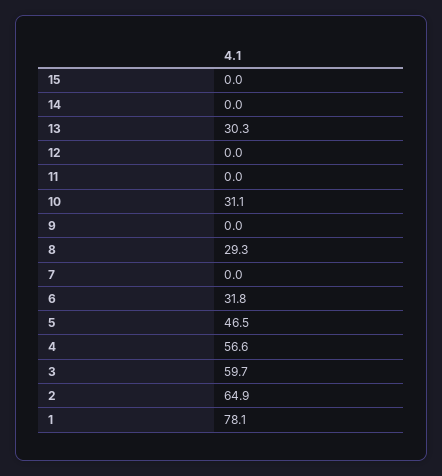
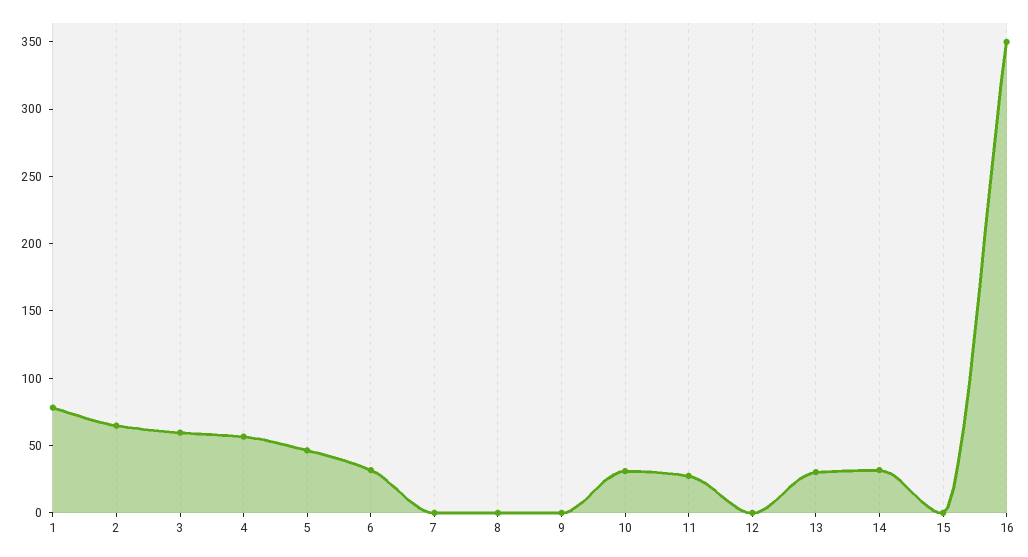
14: 0 -> 30
11: 0 -> 30
8: 29.3 -> 0
16: none -> 350

